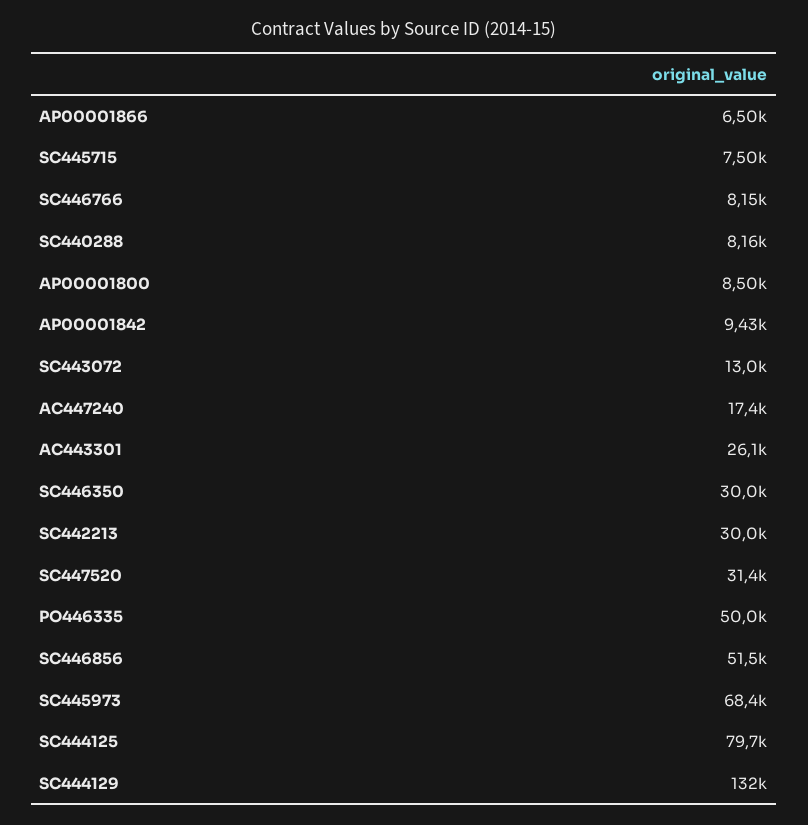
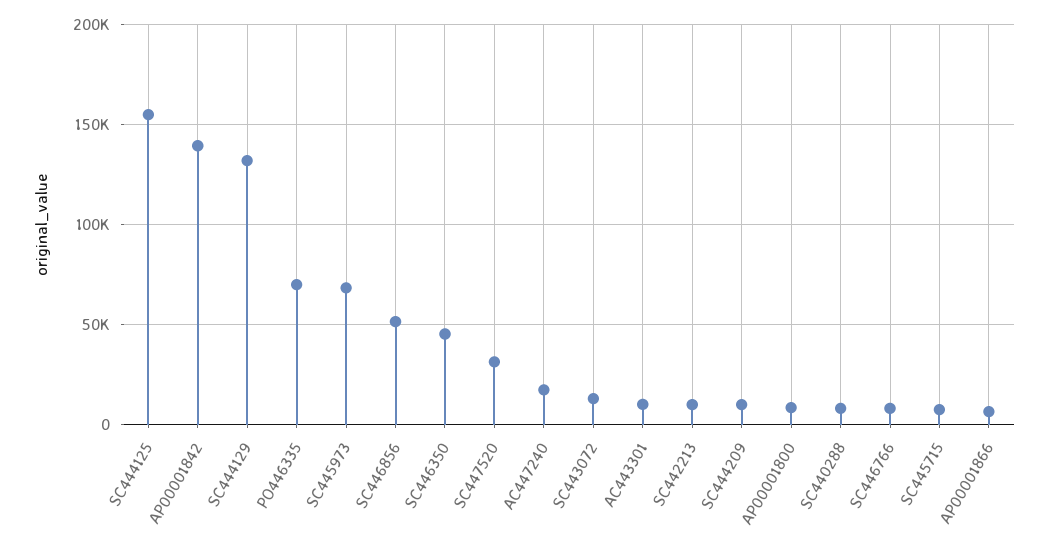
AP00001842: 9430 -> 140000
AC443301: 26100 -> 10000
SC446350: 30000 -> 45000
SC442213: 30000 -> 10000
PO446335: 50000 -> 70000
SC444125: 79700 -> 155000
SC444209: none -> 10000

